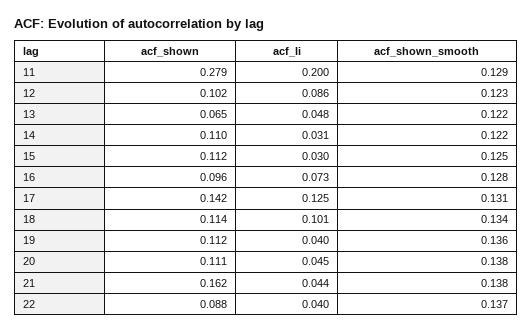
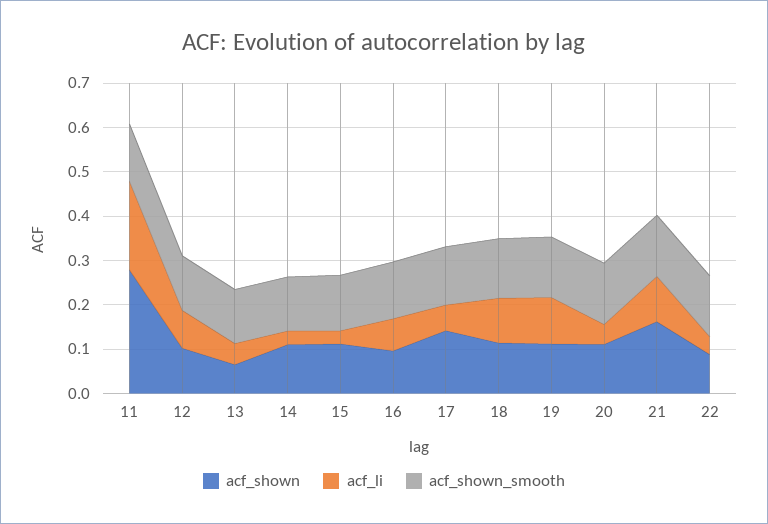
acf_li, 17: 0.125 -> 0.06
acf_li, 19: 0.04 -> 0.1
acf_li, 21: 0.044 -> 0.1

